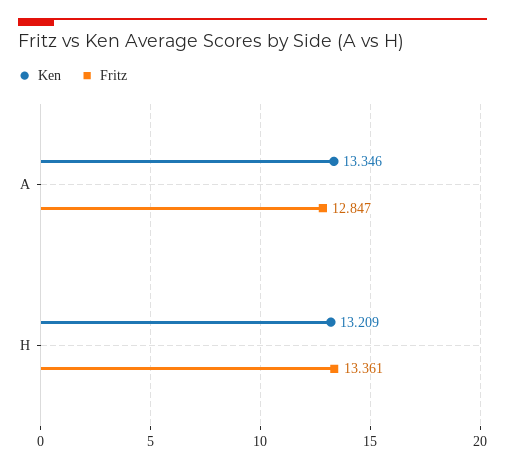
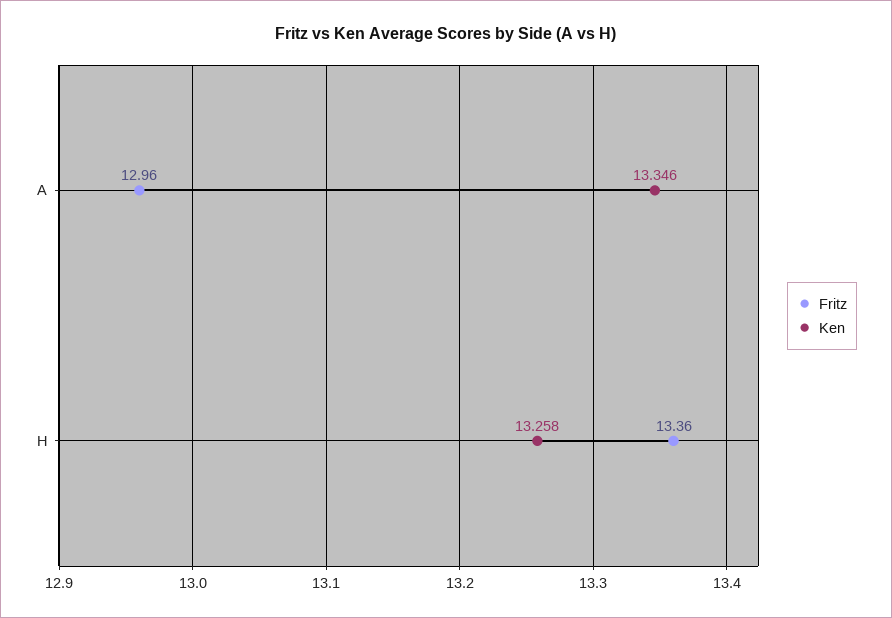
Fritz, A: 12.847 -> 12.96
Ken, H: 13.209 -> 13.258

